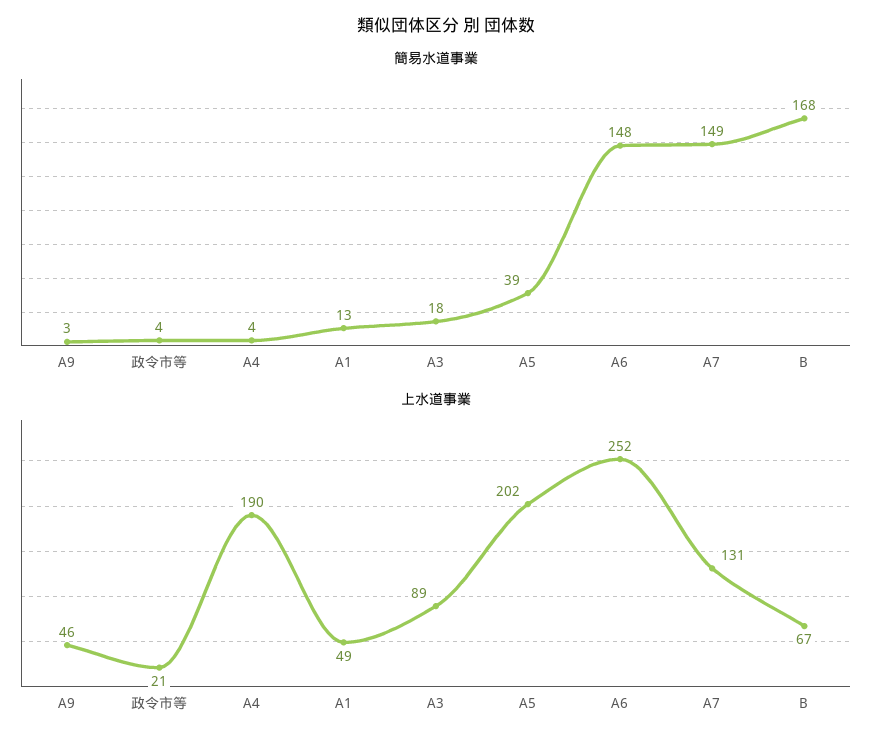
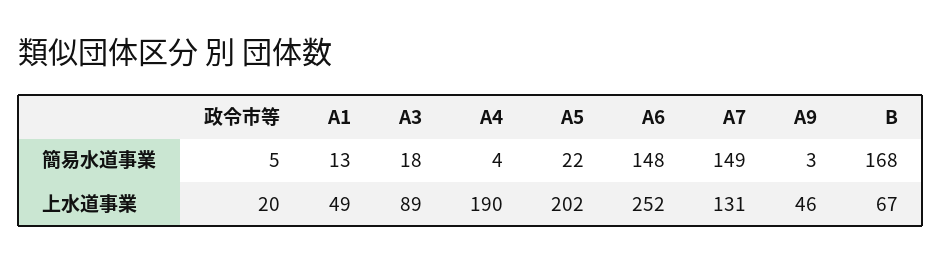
簡易水道事業, 政令市等: 4 -> 5
簡易水道事業, A5: 39 -> 22
上水道事業, 政令市等: 21 -> 20

